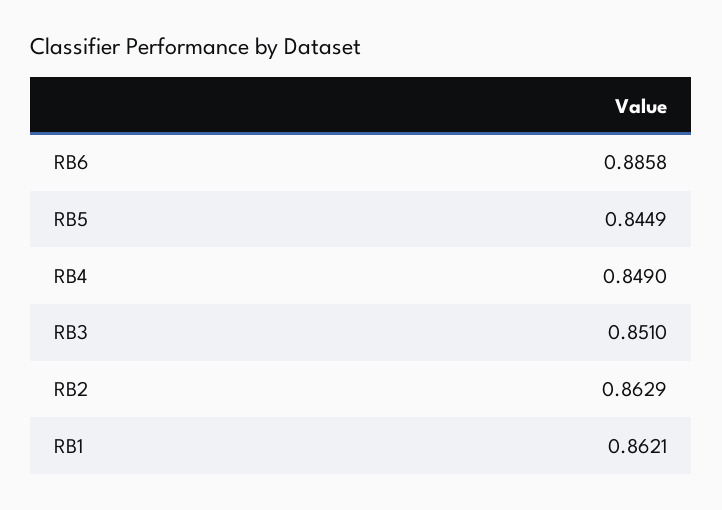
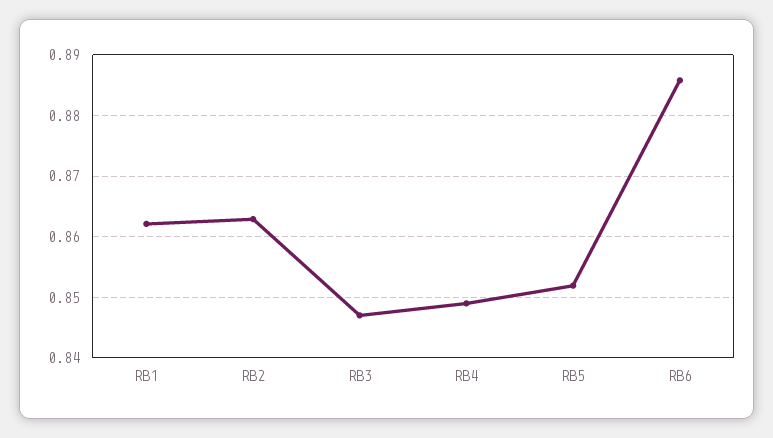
RB5: 0.8449 -> 0.852
RB3: 0.851 -> 0.847

